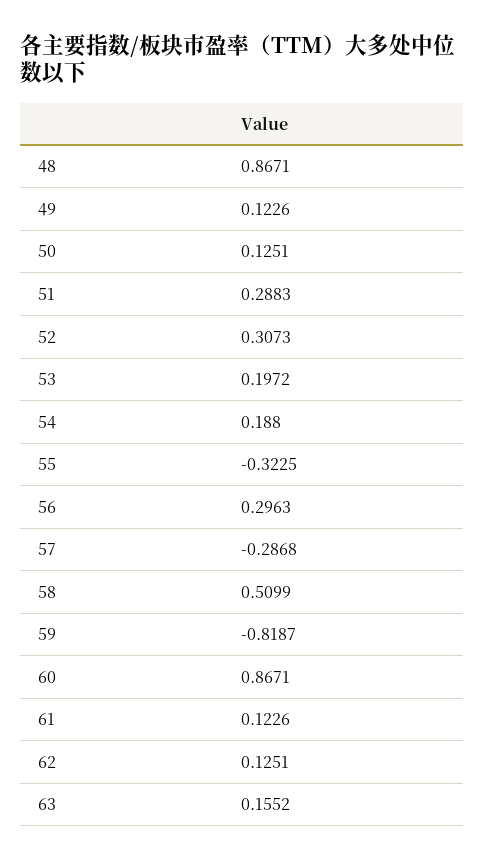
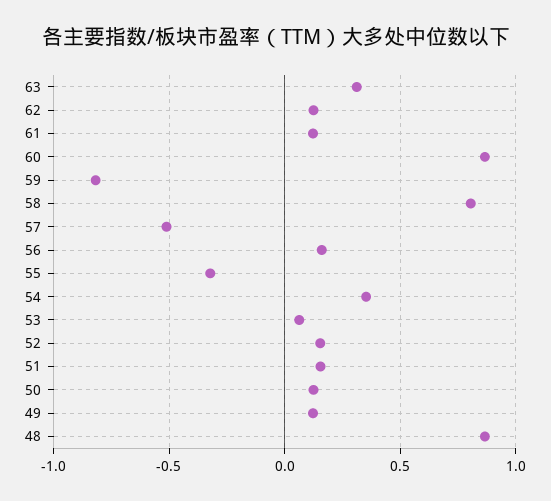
51: 0.2883 -> 0.15
52: 0.3073 -> 0.15
53: 0.1972 -> 0.05
54: 0.188 -> 0.35
56: 0.2963 -> 0.15
57: -0.2868 -> -0.5
58: 0.5099 -> 0.8
63: 0.1552 -> 0.3

